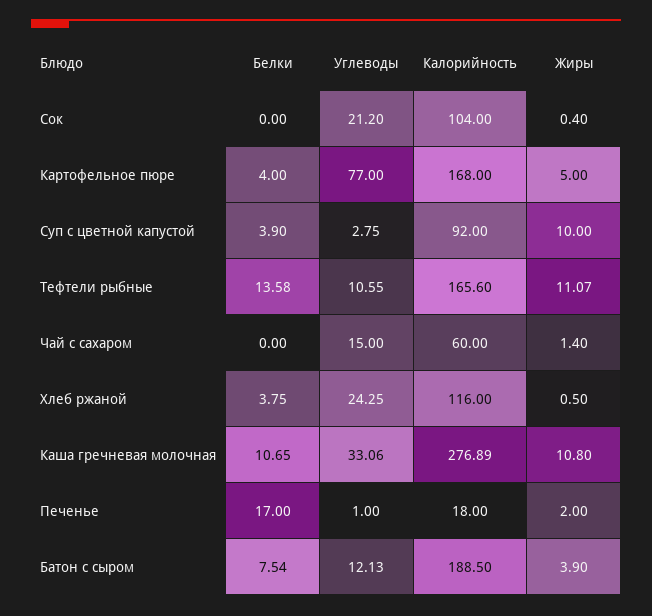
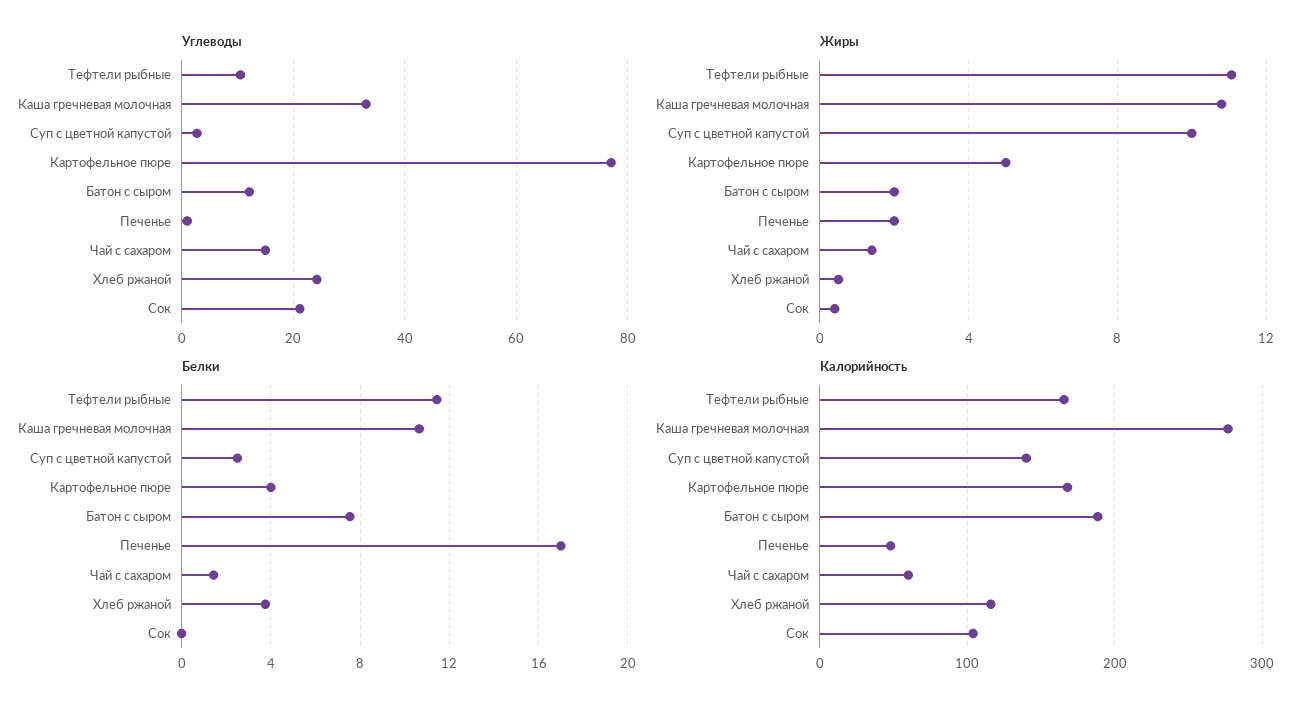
Белки, Суп с цветной капустой: 3.9 -> 2.5
Калорийность, Суп с цветной капустой: 92 -> 140
Белки, Тефтели рыбные: 13.58 -> 11.5
Белки, Чай с сахаром: 0 -> 1.5
Калорийность, Печенье: 18 -> 50
Жиры, Батон с сыром: 3.9 -> 2

